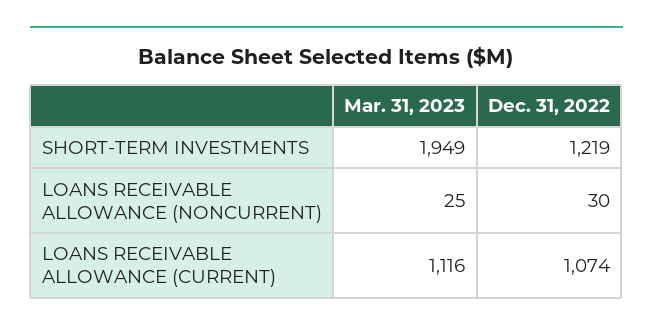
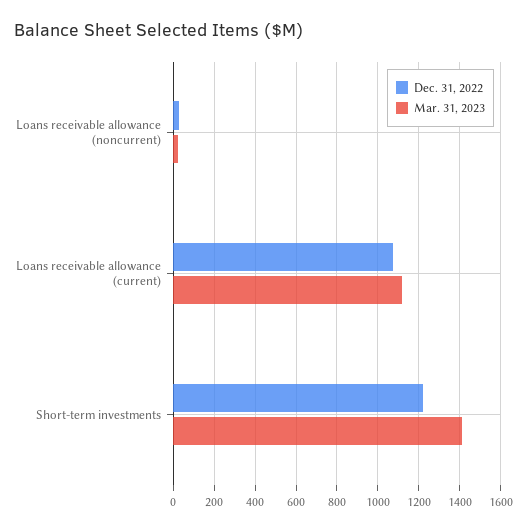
Mar. 31, 2023, SHORT-TERM INVESTMENTS: 1949 -> 1400

